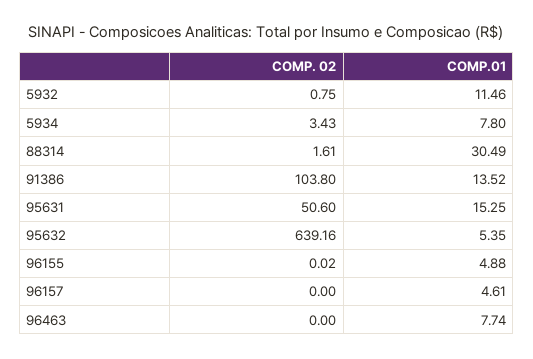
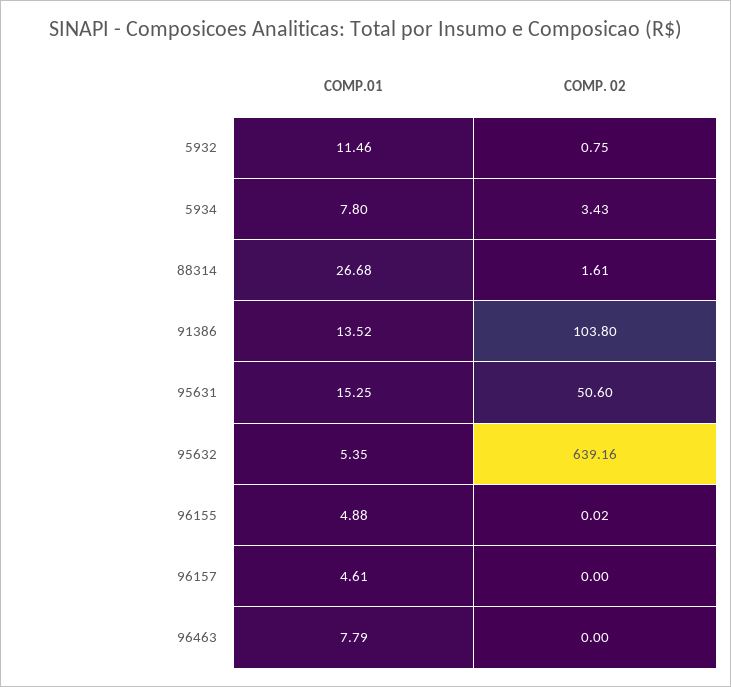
COMP.01, 88314: 30.49 -> 26.68
COMP.01, 96463: 7.74 -> 7.79

